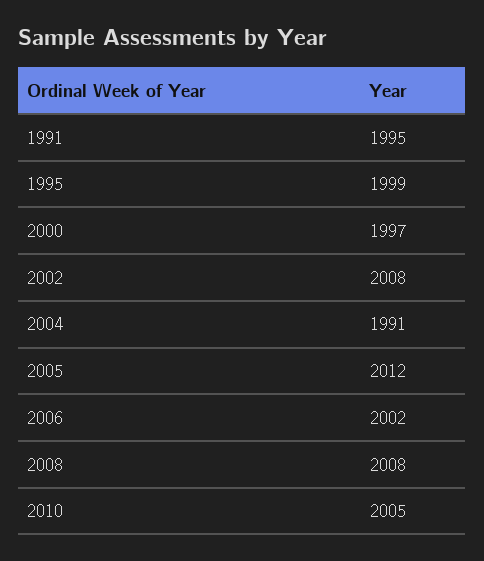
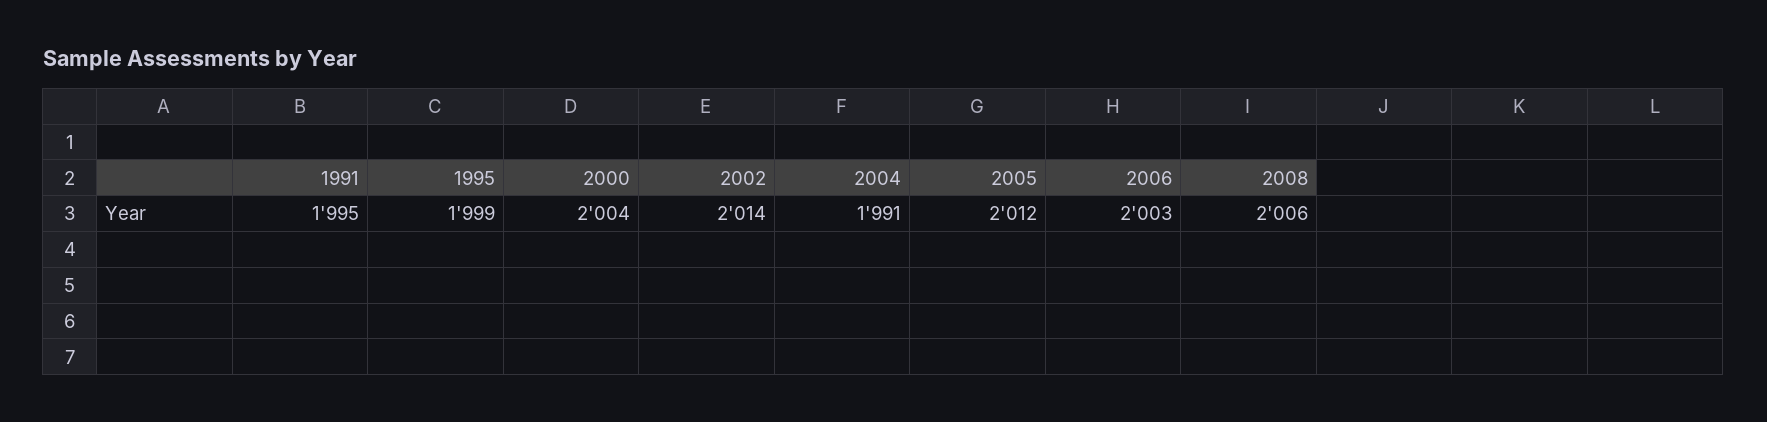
2000: 1997 -> 2004
2002: 2008 -> 2014
2006: 2002 -> 2003
2008: 2008 -> 2006
2010: 2005 -> none

